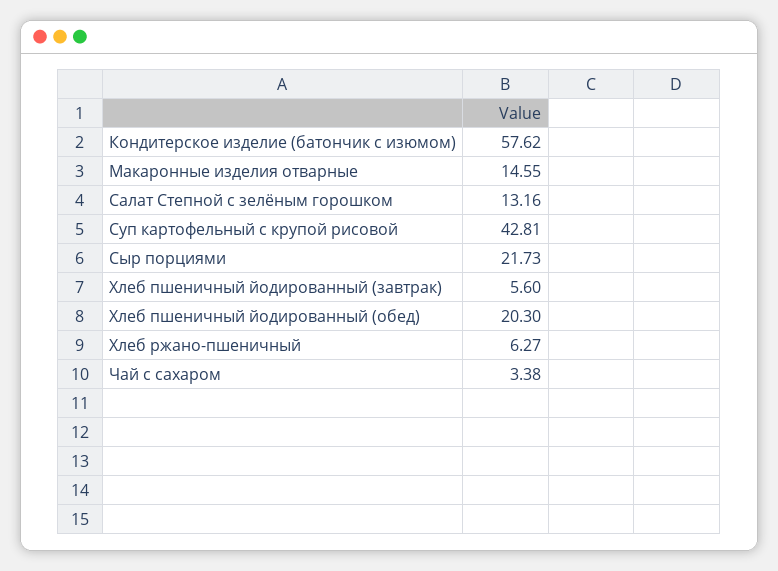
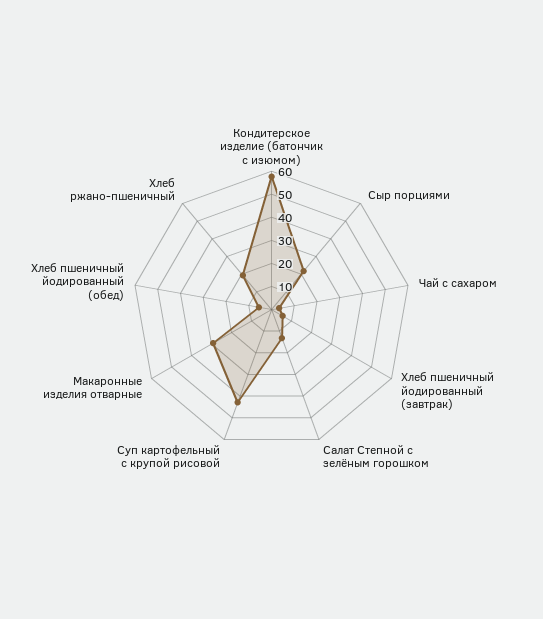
Макаронные изделия отварные: 14.55 -> 30
Хлеб пшеничный йодированный (обед): 20.3 -> 5
Хлеб ржано-пшеничный: 6.27 -> 20

